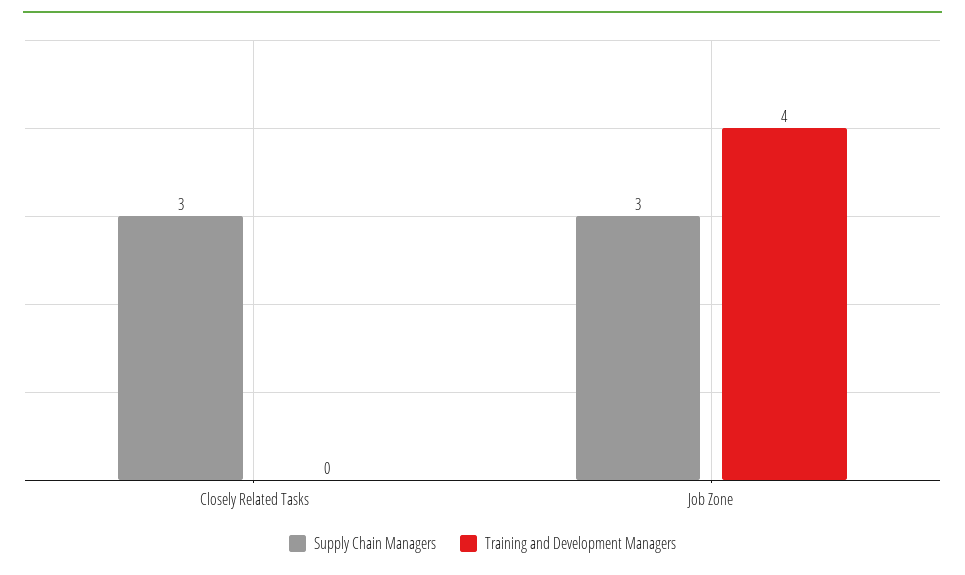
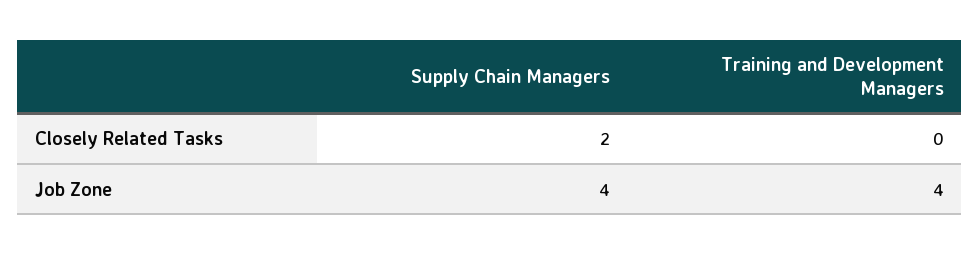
Supply Chain Managers, Closely Related Tasks: 3 -> 2
Supply Chain Managers, Job Zone: 3 -> 4

